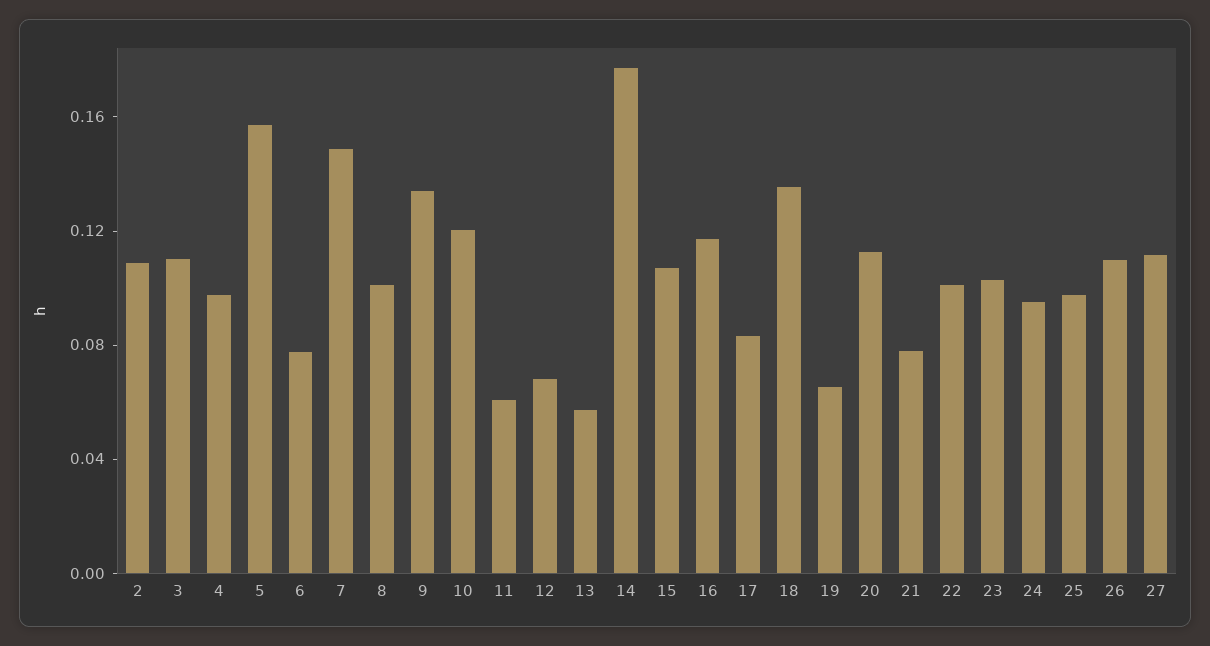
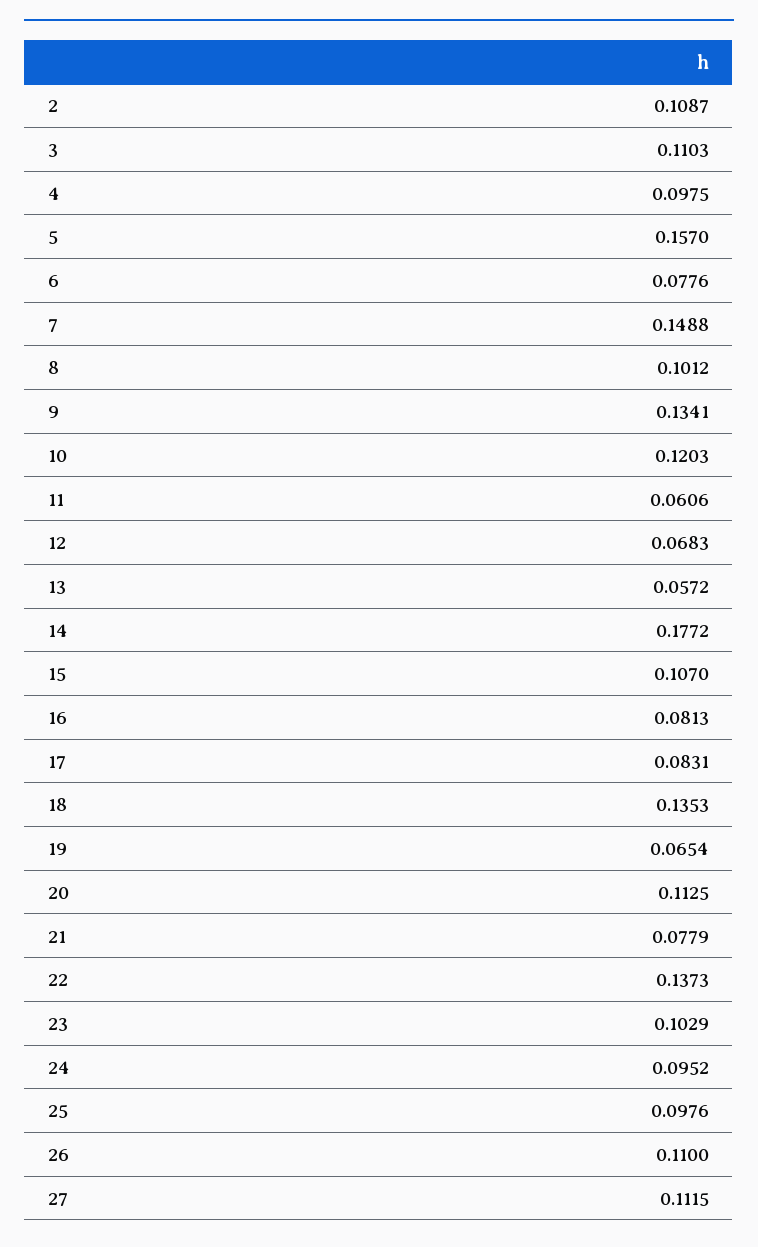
16: 0.12 -> 0.0813
22: 0.1 -> 0.1373

